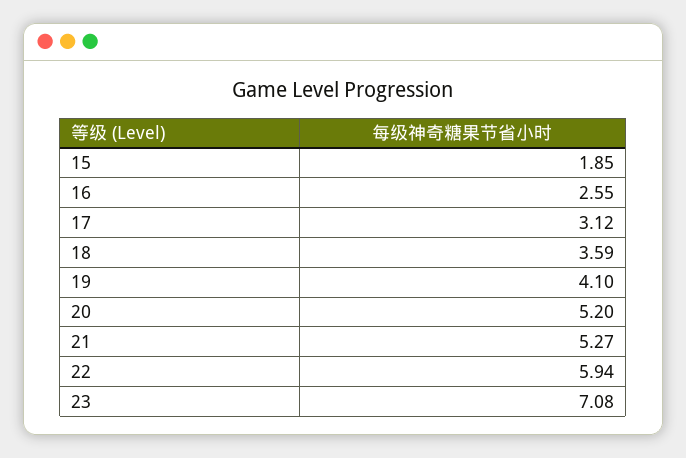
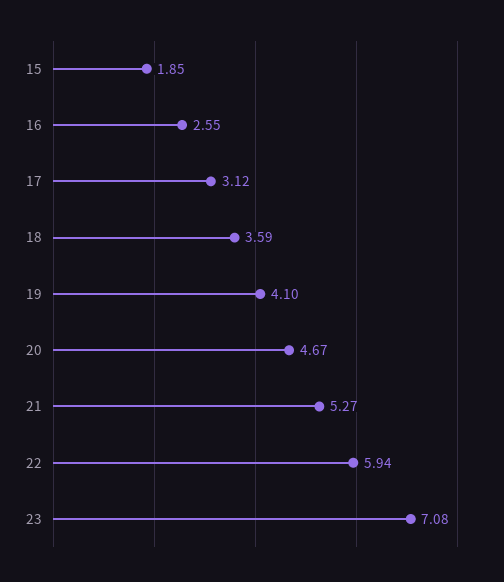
20: 5.2 -> 4.67

